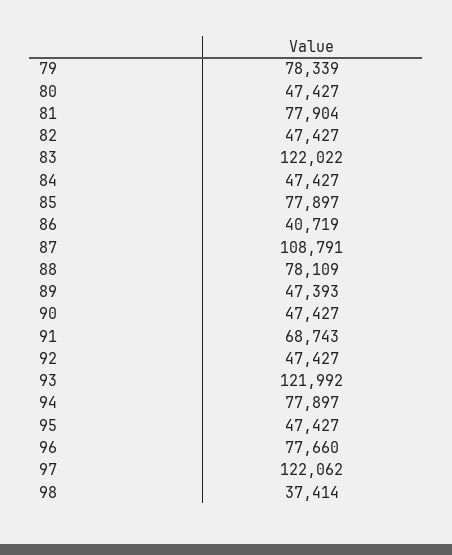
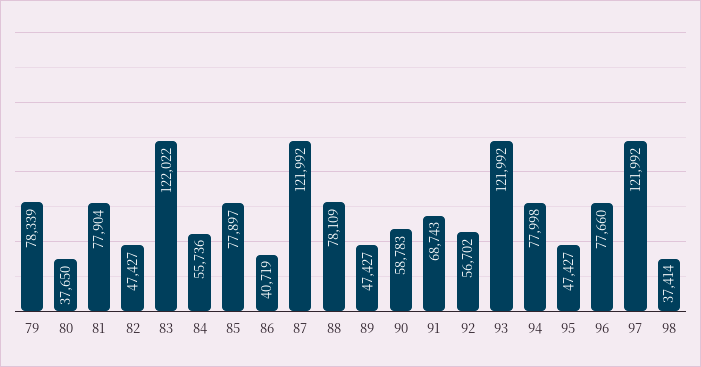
80: 47427 -> 37650
84: 47427 -> 55736
87: 108791 -> 121992
89: 47393 -> 47427
90: 47427 -> 58783
92: 47427 -> 56702
94: 77897 -> 77998
97: 122062 -> 121992

